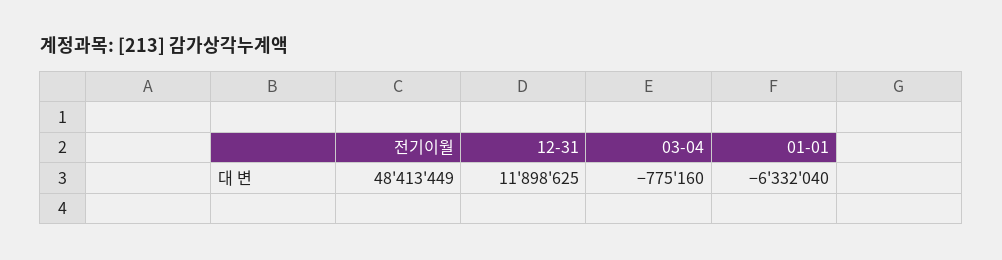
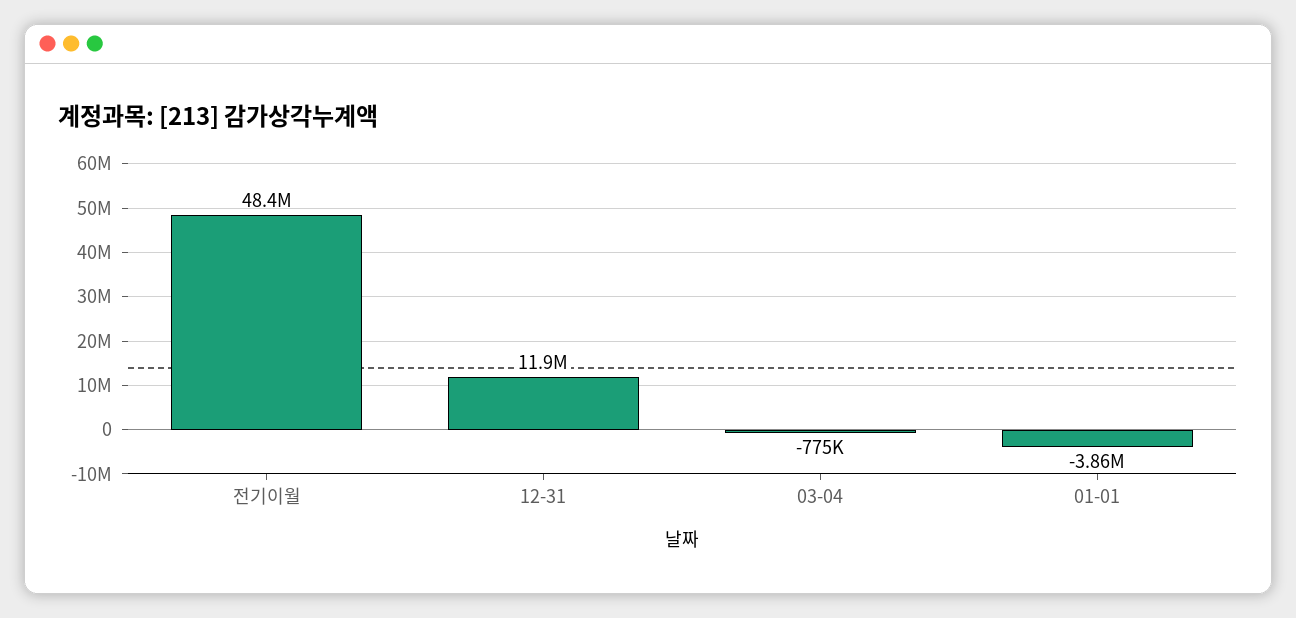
01-01: -6332040 -> -3860000

